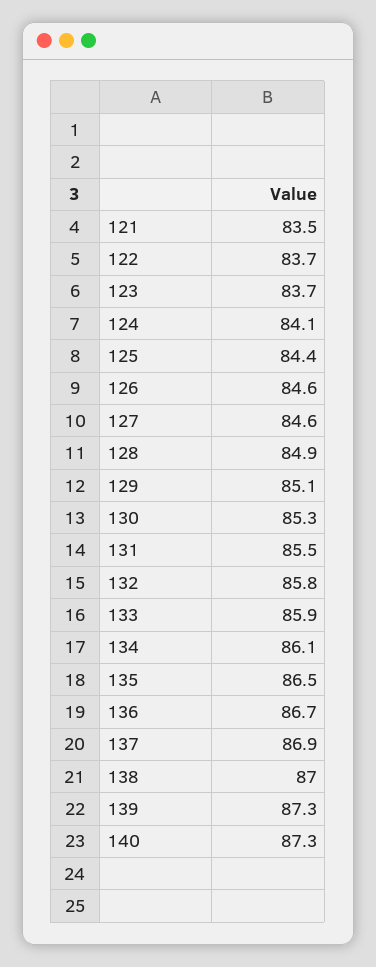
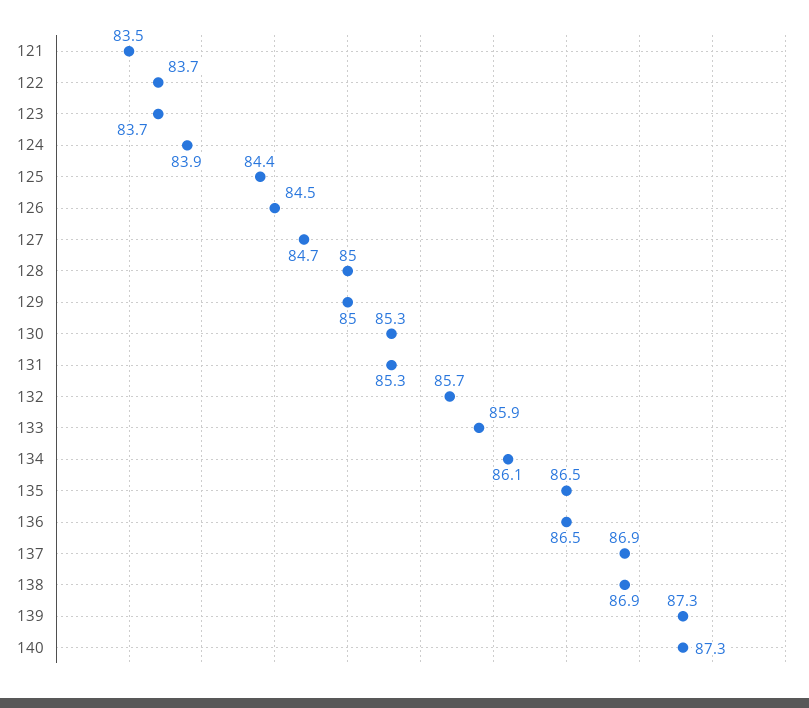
124: 84.1 -> 83.9
126: 84.6 -> 84.5
127: 84.6 -> 84.7
128: 84.9 -> 85
129: 85.1 -> 85
131: 85.5 -> 85.3
132: 85.8 -> 85.7
136: 86.7 -> 86.5
138: 87 -> 86.9

